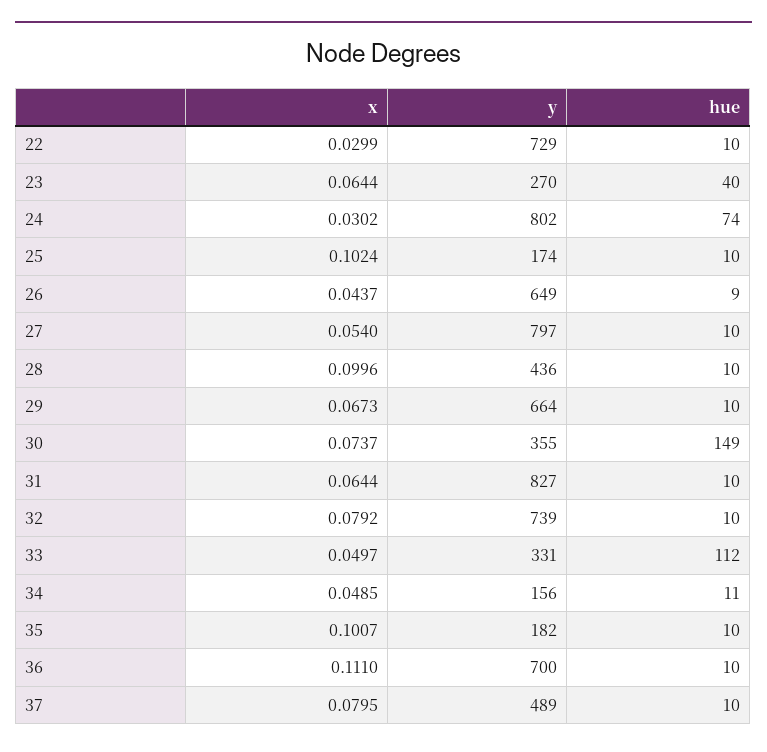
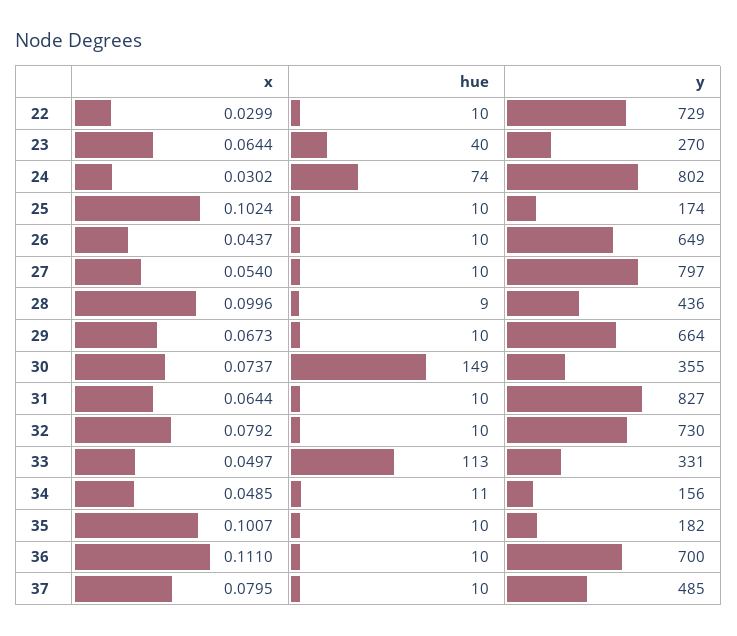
hue, 26: 9 -> 10
hue, 28: 10 -> 9
y, 32: 739 -> 730
hue, 33: 112 -> 113
y, 37: 489 -> 485

